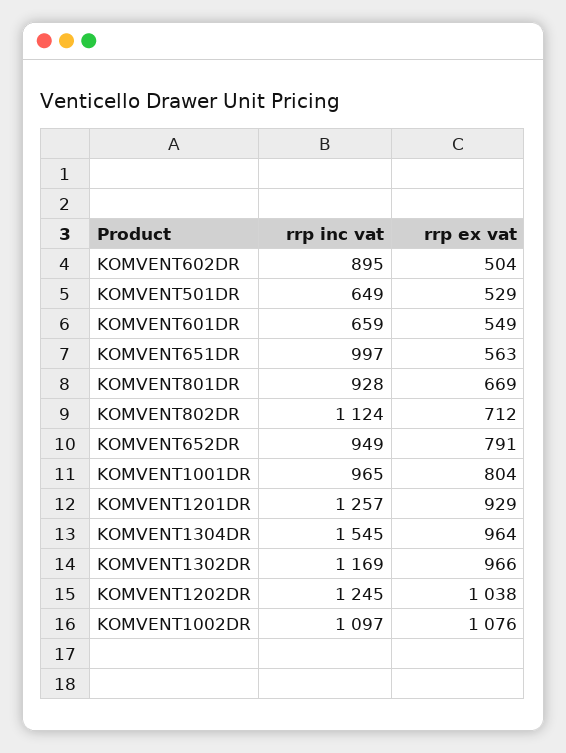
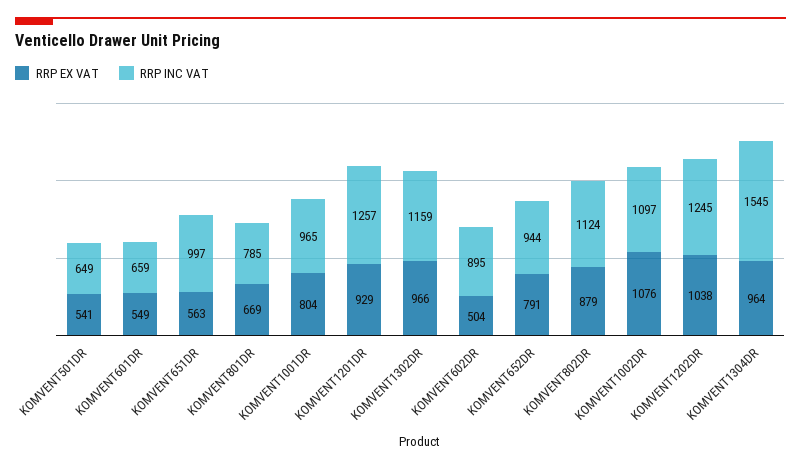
rrp ex vat, KOMVENT501DR: 529 -> 541
rrp inc vat, KOMVENT801DR: 928 -> 785
rrp ex vat, KOMVENT802DR: 712 -> 879
rrp inc vat, KOMVENT652DR: 949 -> 944
rrp inc vat, KOMVENT1302DR: 1169 -> 1159

